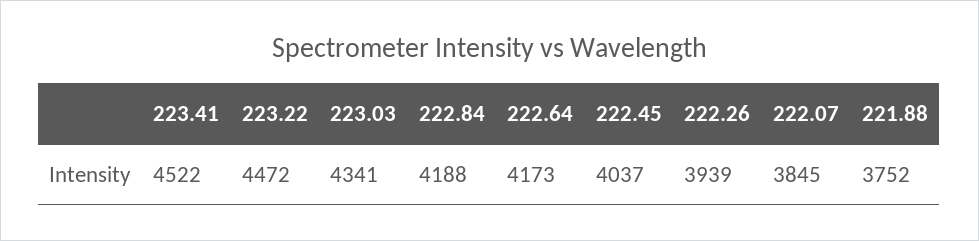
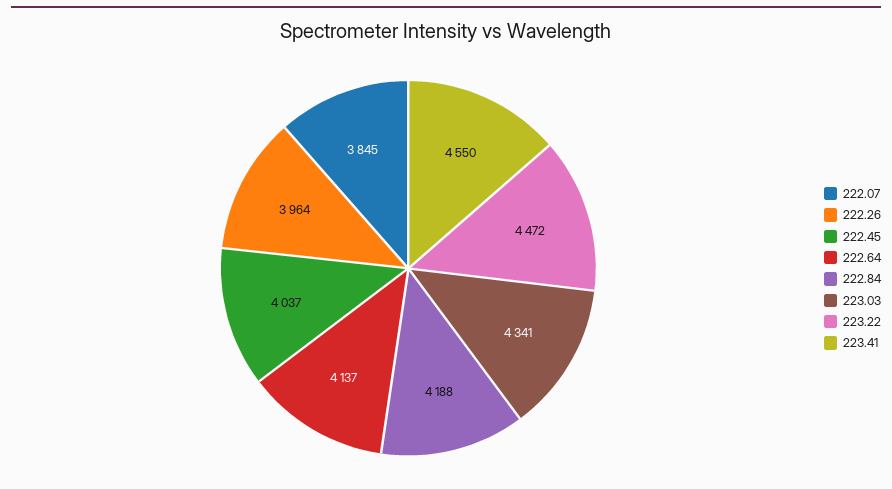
223.41: 4522 -> 4550
222.64: 4173 -> 4137
222.26: 3939 -> 3964
221.88: 3752 -> none

